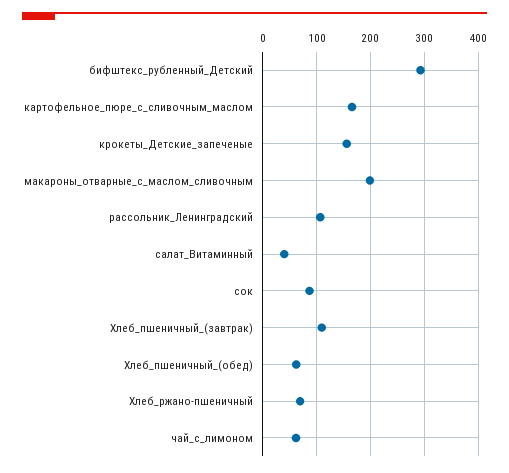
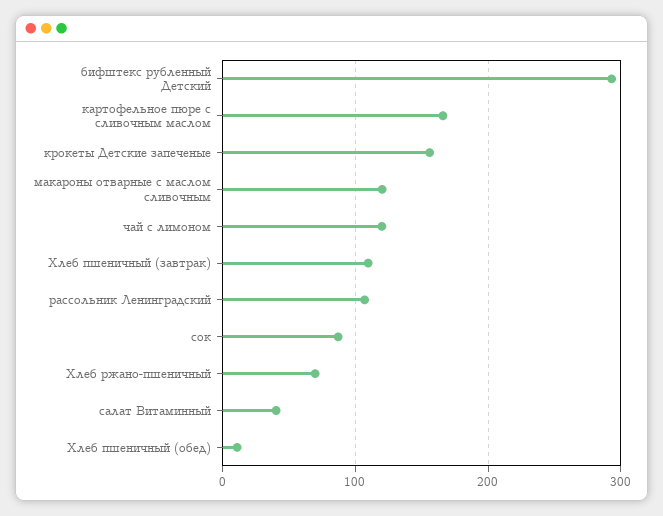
макароны_отварные_с_маслом_сливочным: 200 -> 120
Хлеб_пшеничный_(обед): 60 -> 10
чай_с_лимоном: 60 -> 120

